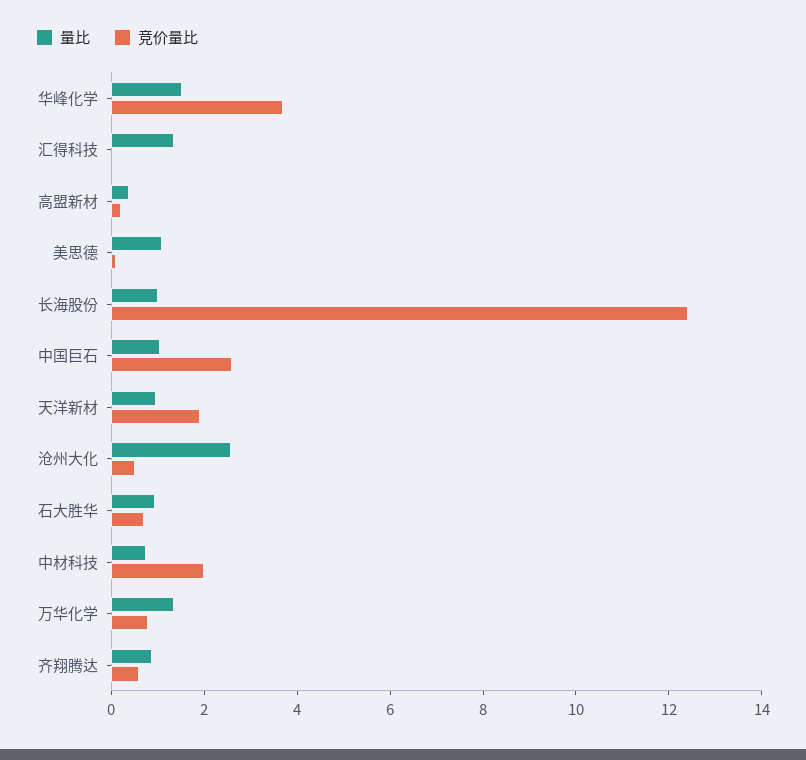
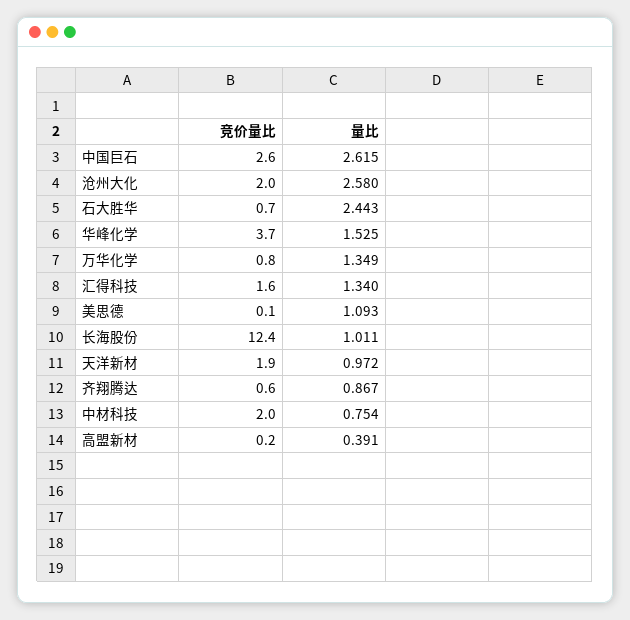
竞价量比, 汇得科技: 0 -> 1.6
量比, 中国巨石: 1 -> 2.615
竞价量比, 沧州大化: 0.5 -> 2
量比, 石大胜华: 1 -> 2.443

